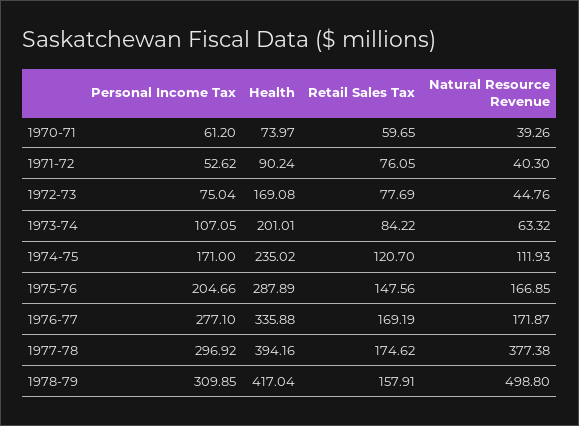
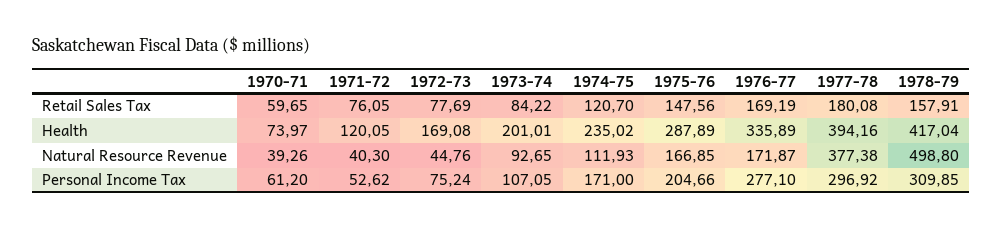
Health, 1971-72: 90.24 -> 120.05
Personal Income Tax, 1972-73: 75.04 -> 75.24
Natural Resource Revenue, 1973-74: 63.32 -> 92.65
Health, 1976-77: 335.88 -> 335.89
Retail Sales Tax, 1977-78: 174.62 -> 180.08

